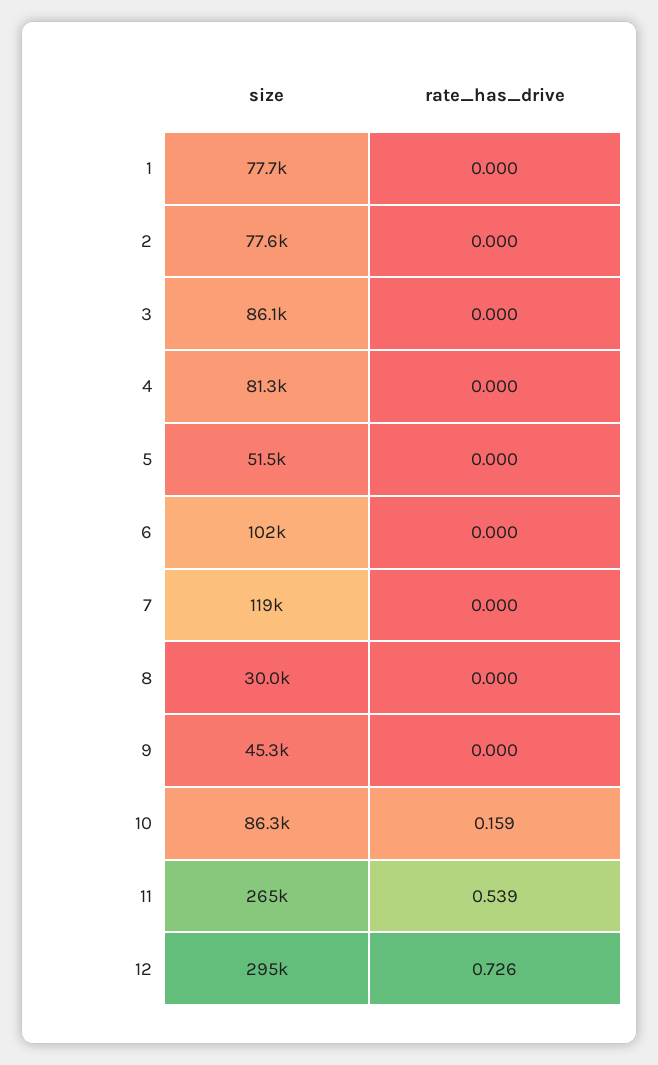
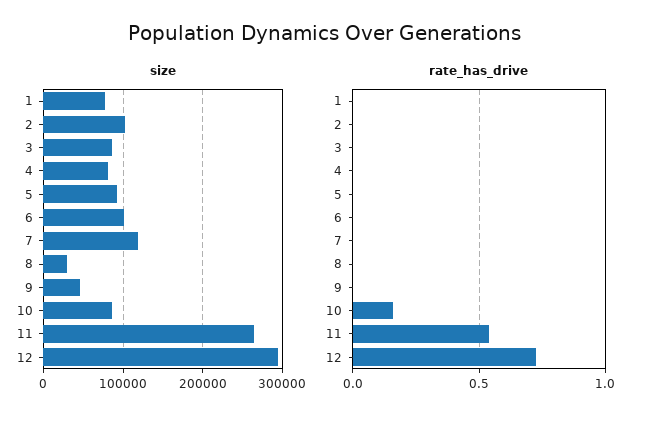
size, 2: 77600 -> 100000
size, 5: 51500 -> 90000

